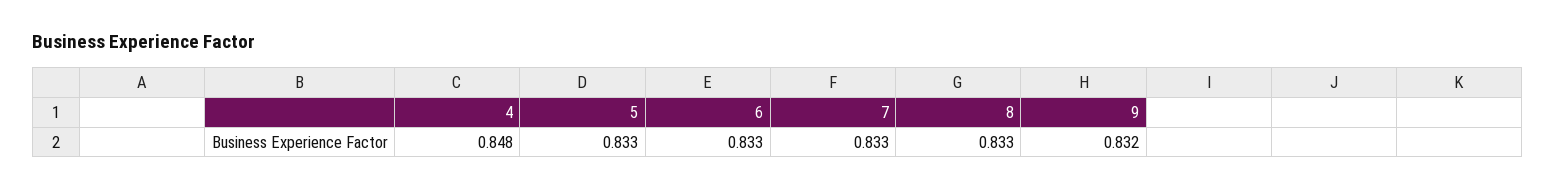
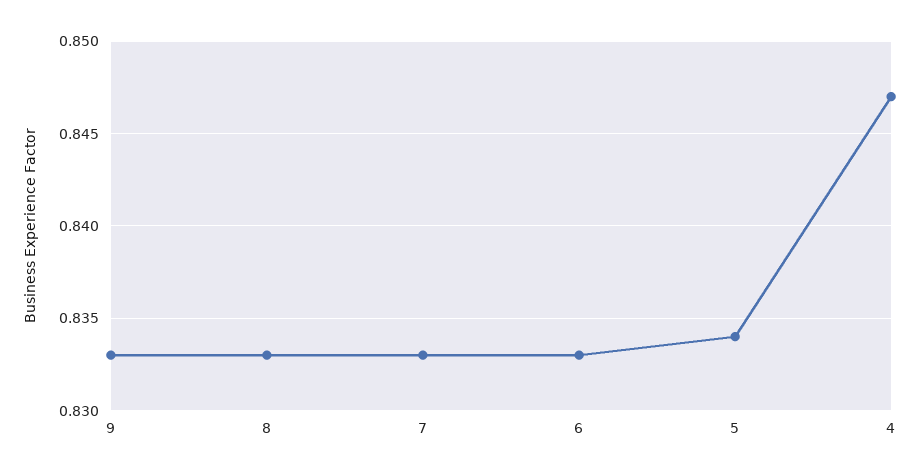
4: 0.848 -> 0.847
5: 0.833 -> 0.834
9: 0.832 -> 0.833

